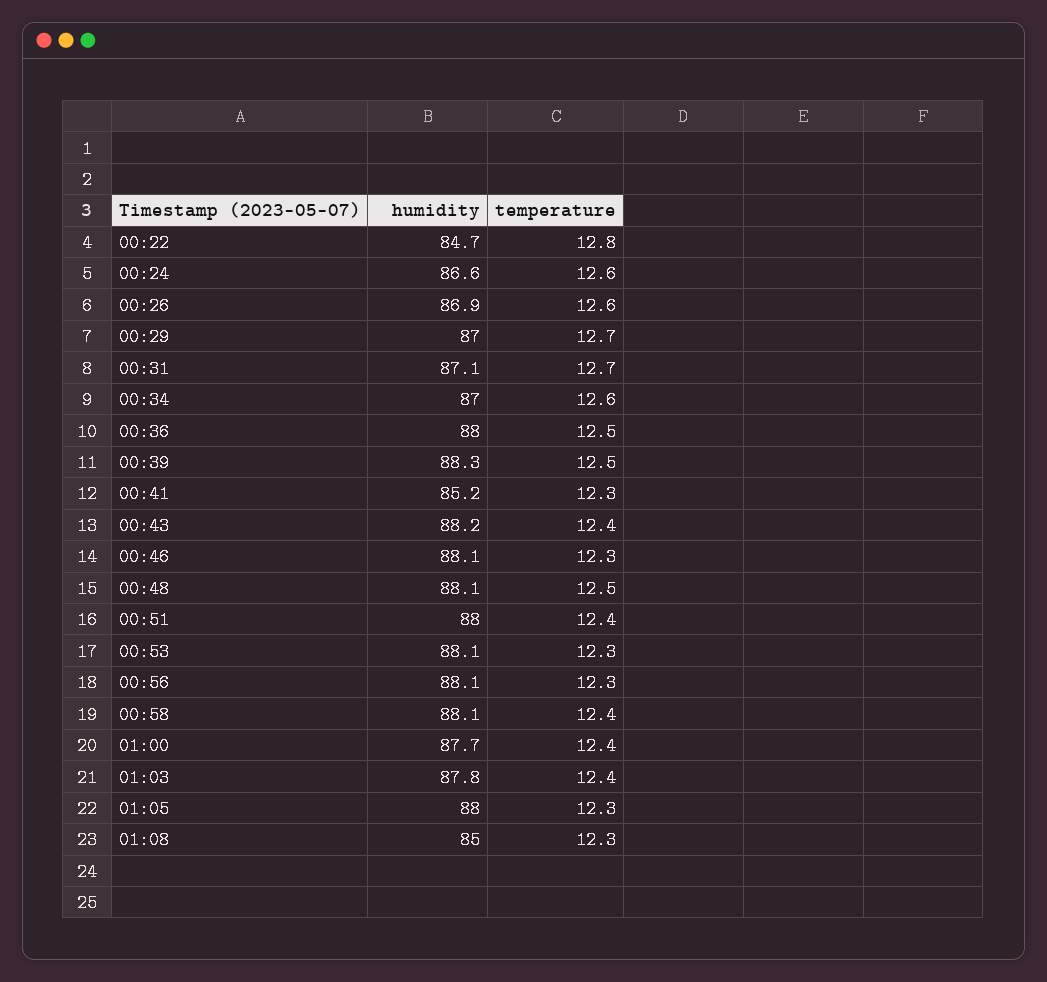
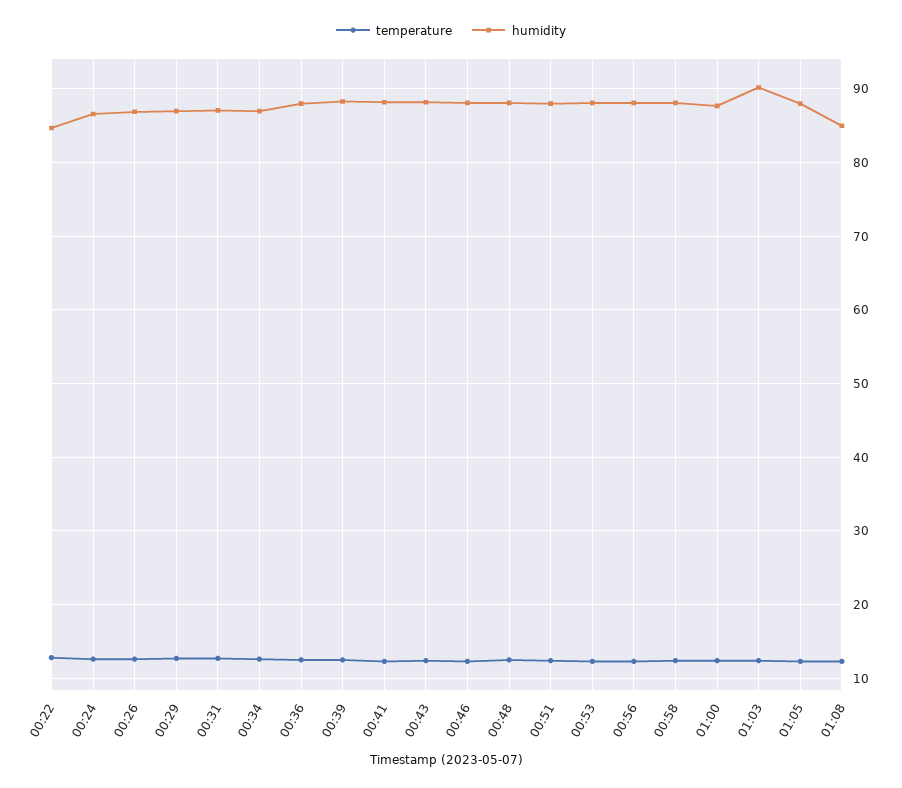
humidity, 00:41: 85.2 -> 88
humidity, 01:03: 87.8 -> 90

